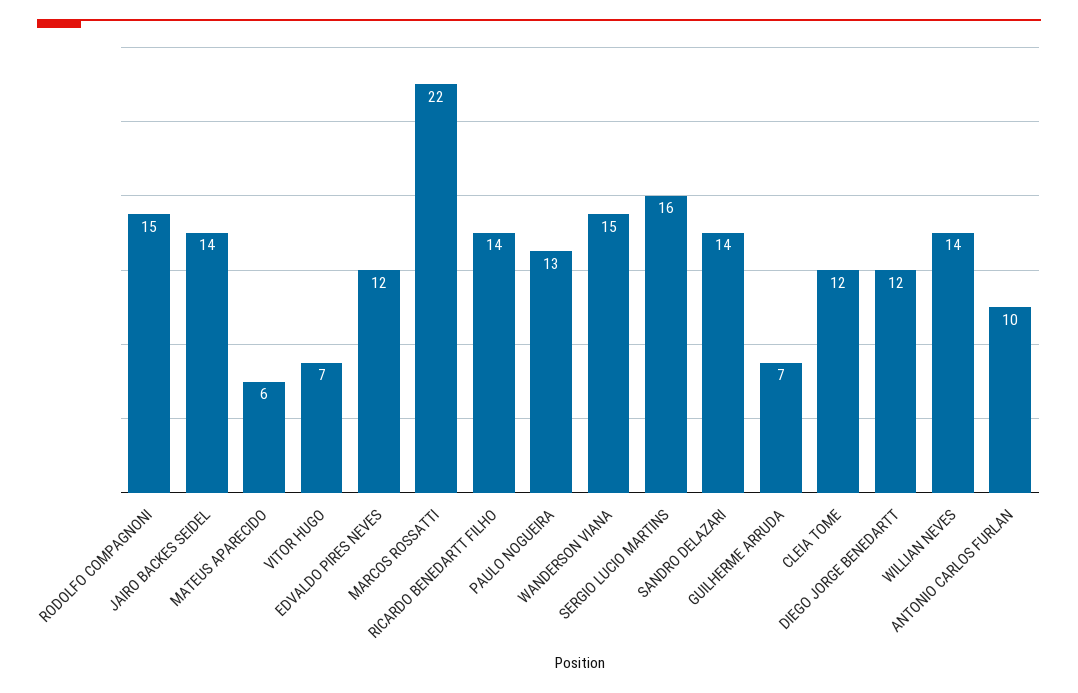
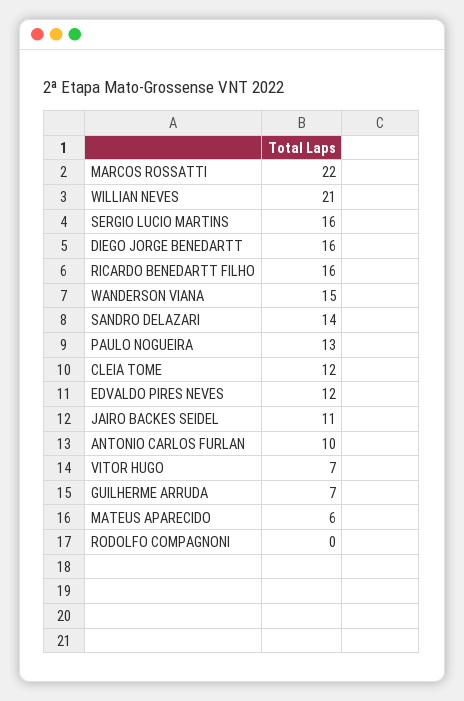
RODOLFO COMPAGNONI: 15 -> 0
JAIRO BACKES SEIDEL: 14 -> 11
RICARDO BENEDARTT FILHO: 14 -> 16
DIEGO JORGE BENEDARTT: 12 -> 16
WILLIAN NEVES: 14 -> 21

